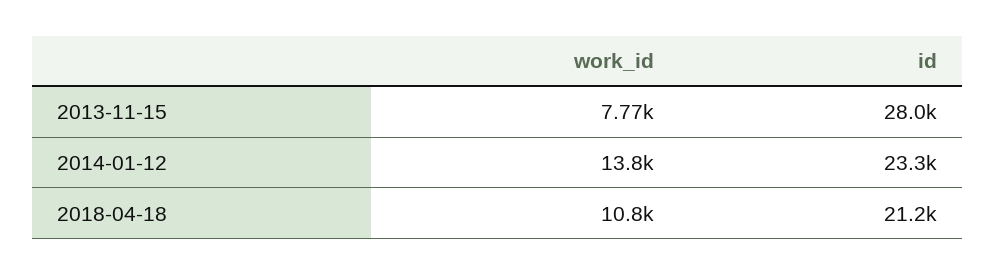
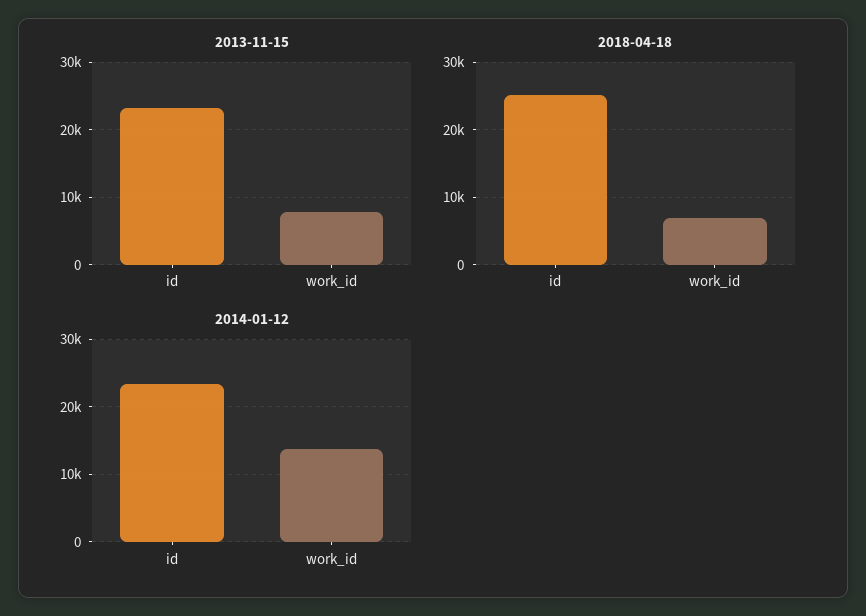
2013-11-15, id: 28000 -> 23000
2018-04-18, work_id: 10800 -> 7000
2018-04-18, id: 21200 -> 25000

